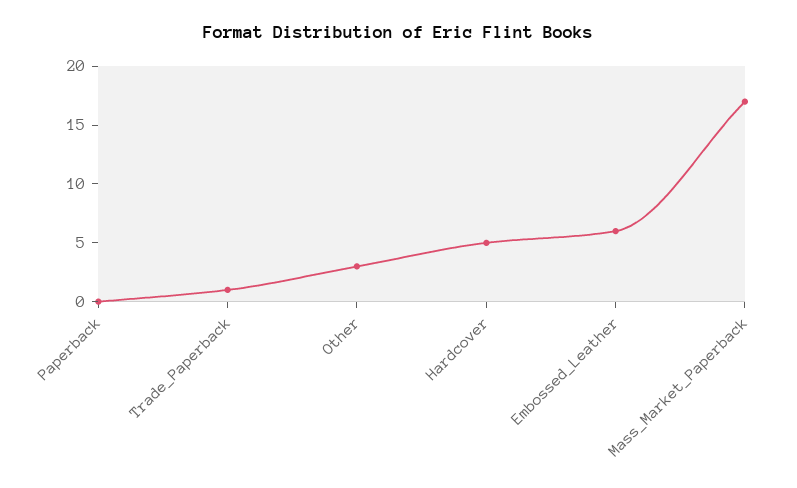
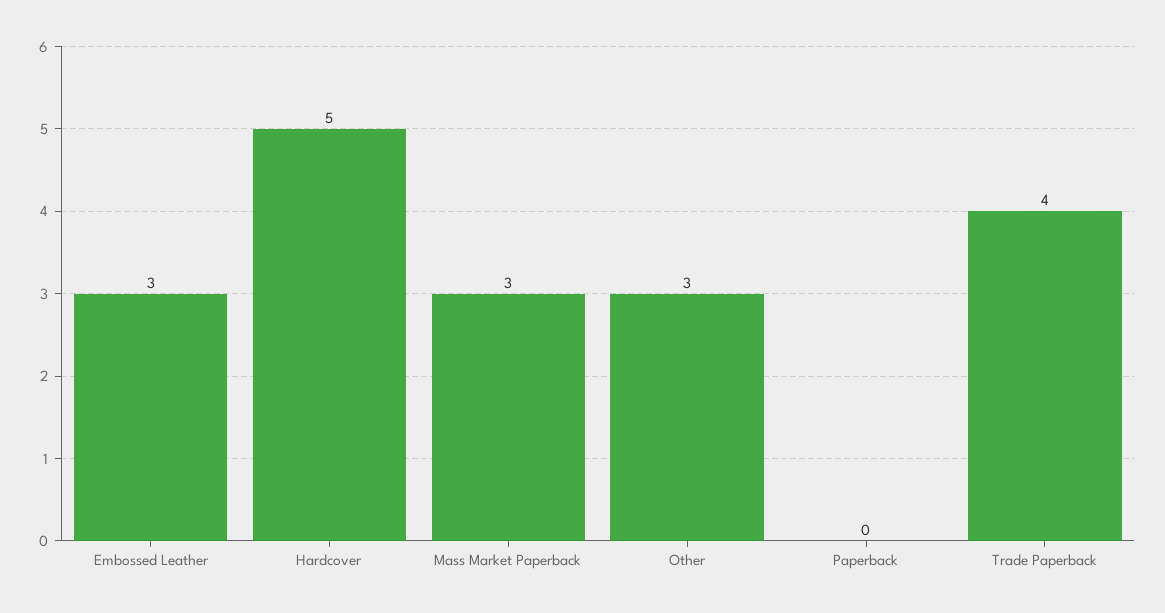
Trade_Paperback: 1 -> 4
Embossed_Leather: 6 -> 3
Mass_Market_Paperback: 17 -> 3

